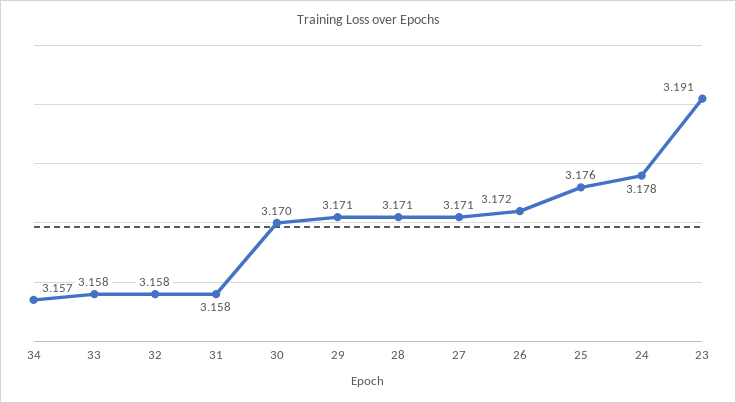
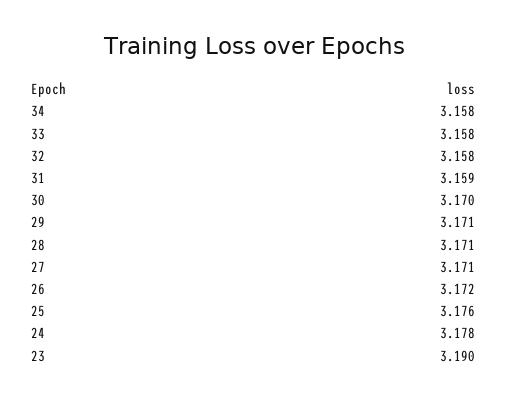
34: 3.157 -> 3.158
31: 3.158 -> 3.159
23: 3.191 -> 3.19

